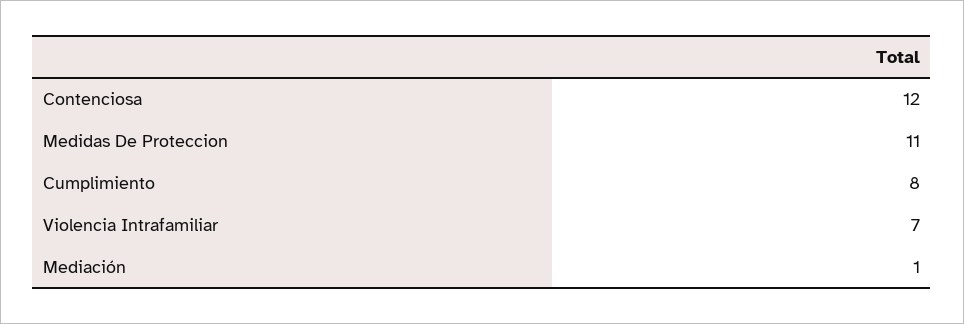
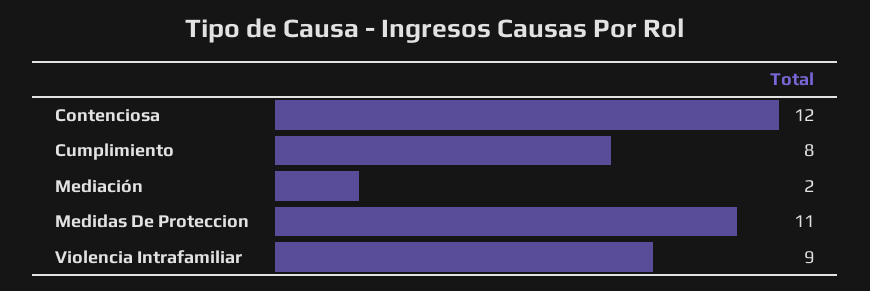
Violencia Intrafamiliar: 7 -> 9
Mediación: 1 -> 2

